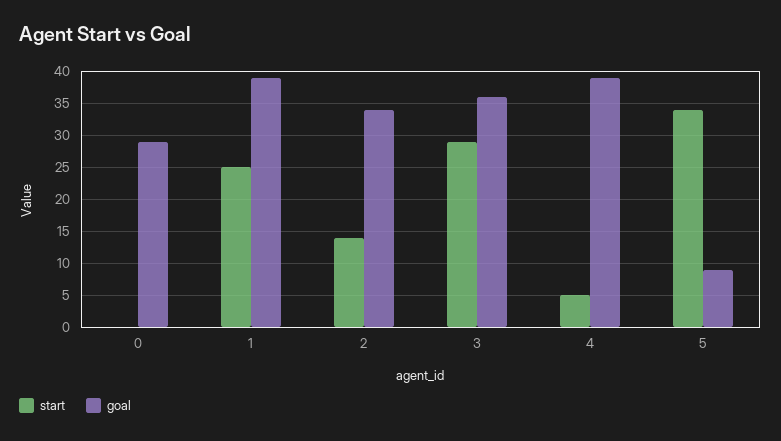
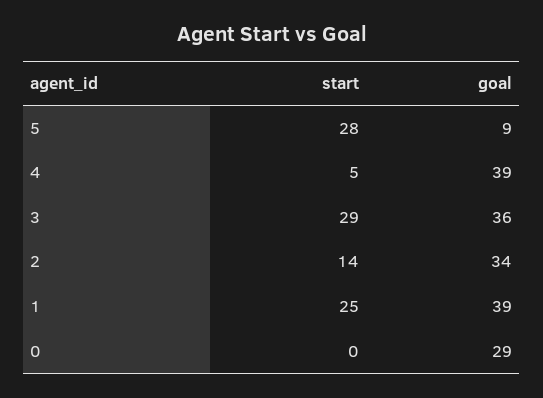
start, 5: 34 -> 28

